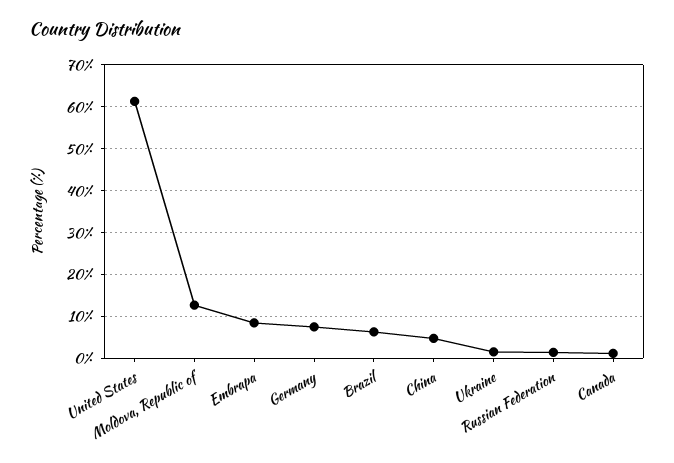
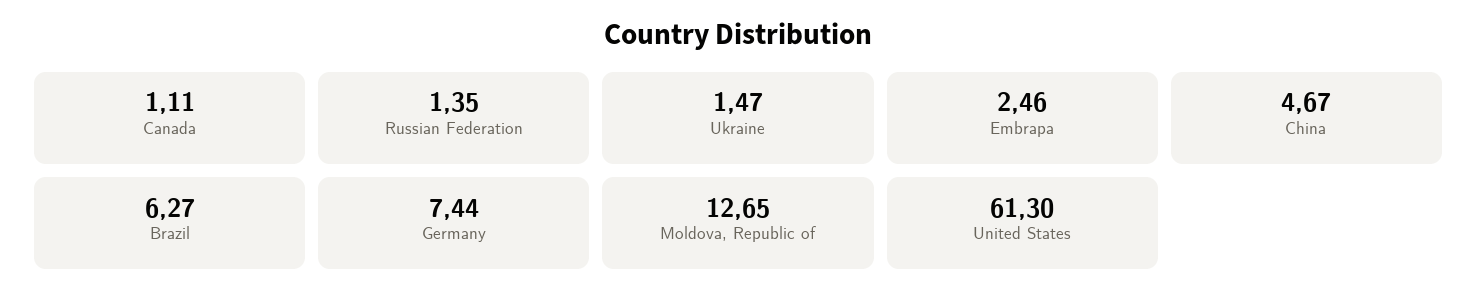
Embrapa: 8 -> 2.46

